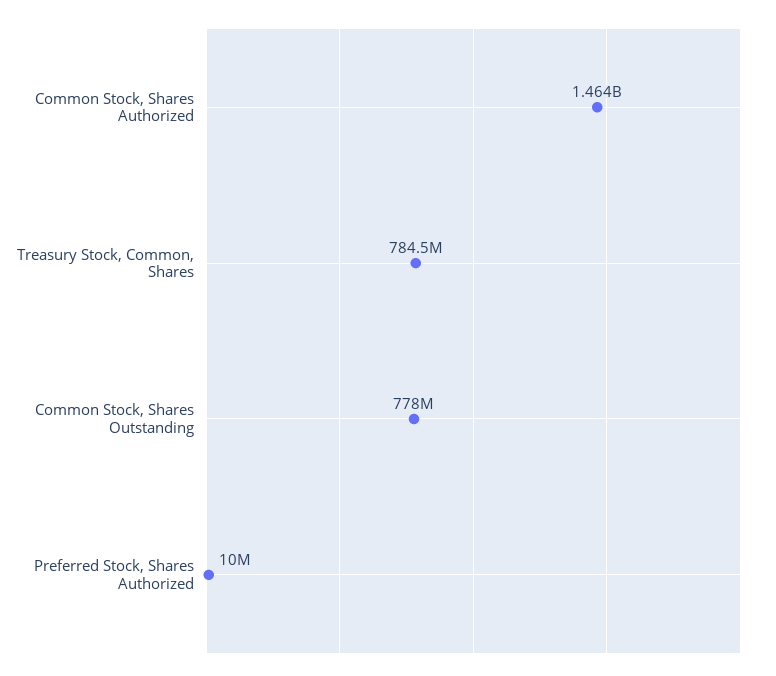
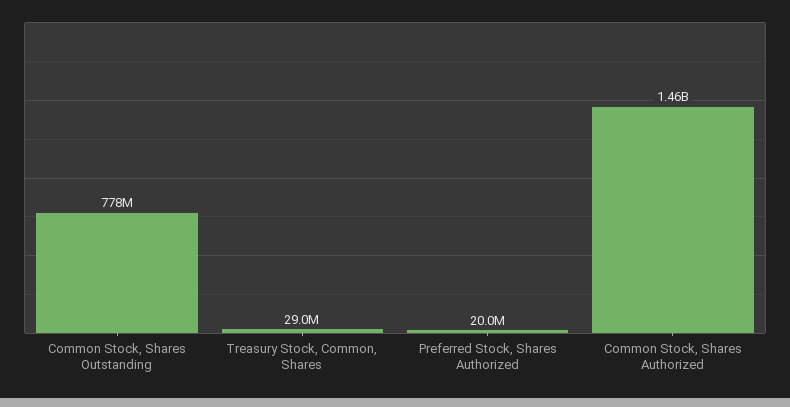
Treasury Stock, Common, Shares: 784500000 -> 29000000
Preferred Stock, Shares Authorized: 10000000 -> 20000000

